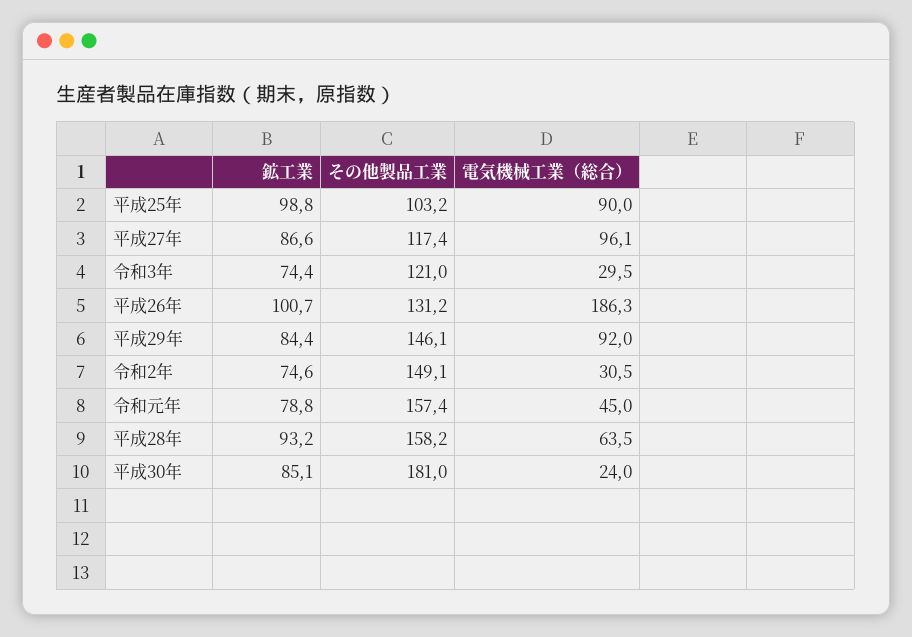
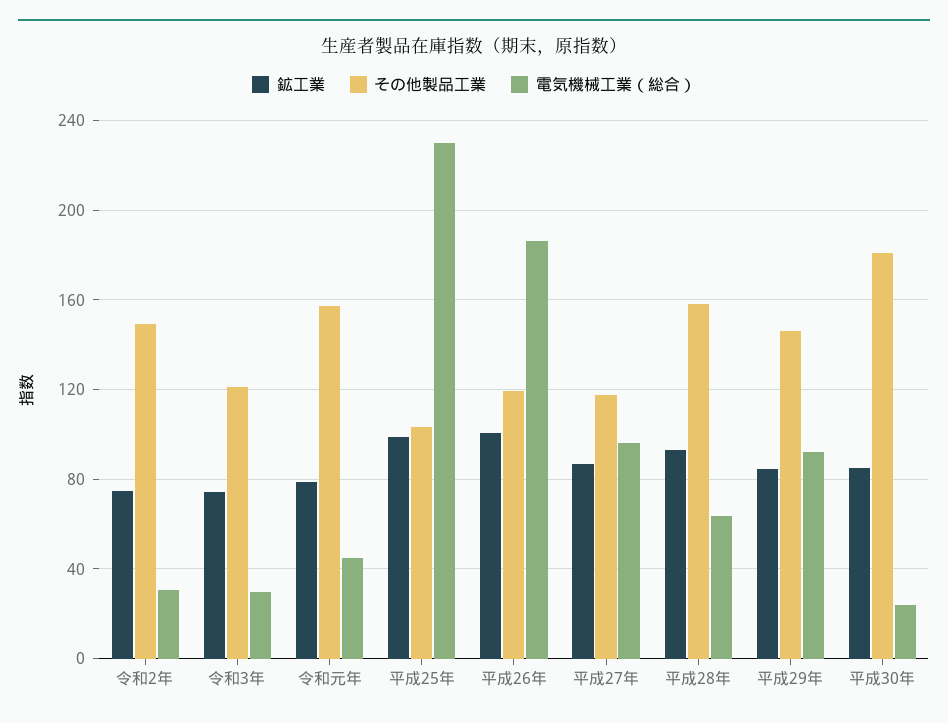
電気機械工業（総合）, 平成25年: 90 -> 230
その他製品工業, 平成26年: 131.2 -> 120

